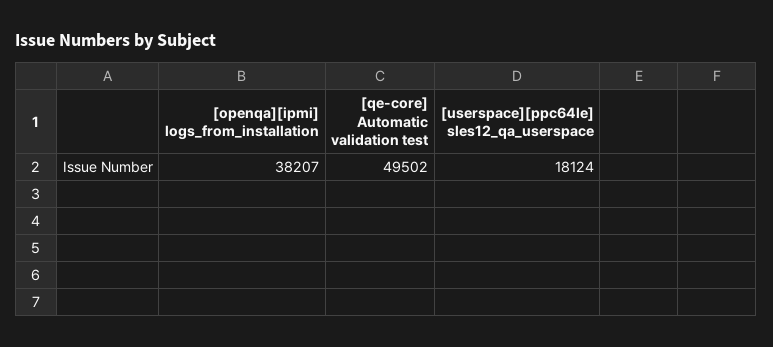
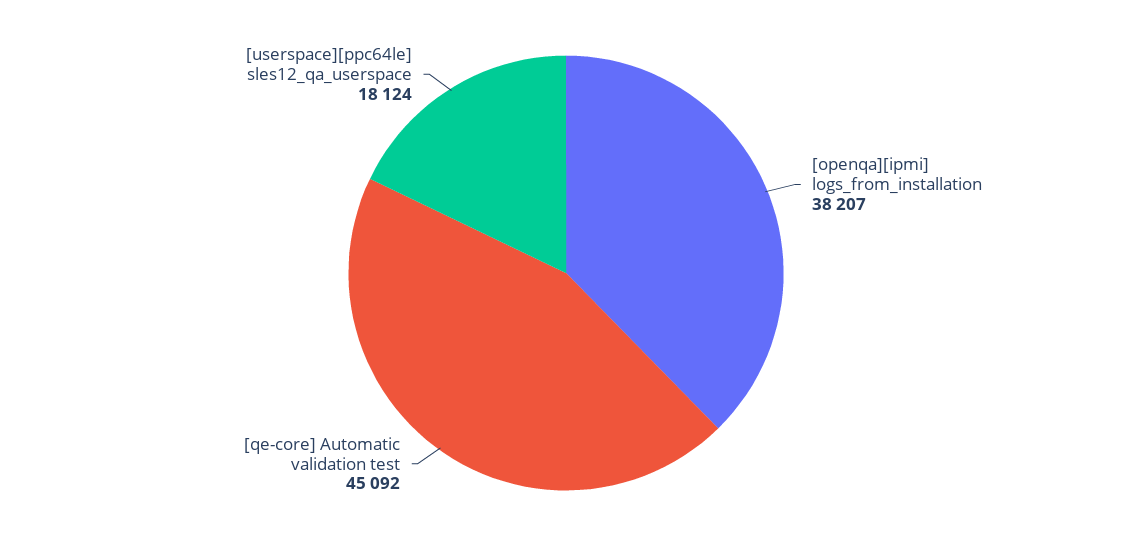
[qe-core] Automatic validation test: 49502 -> 45092

